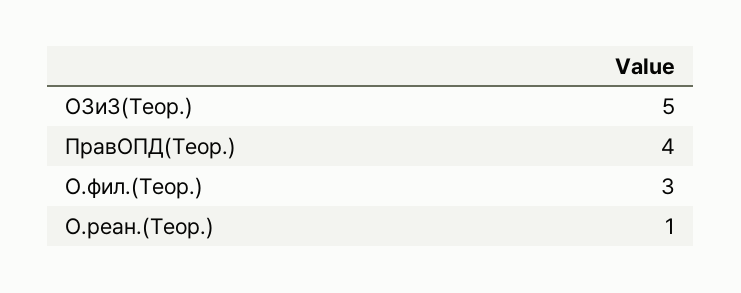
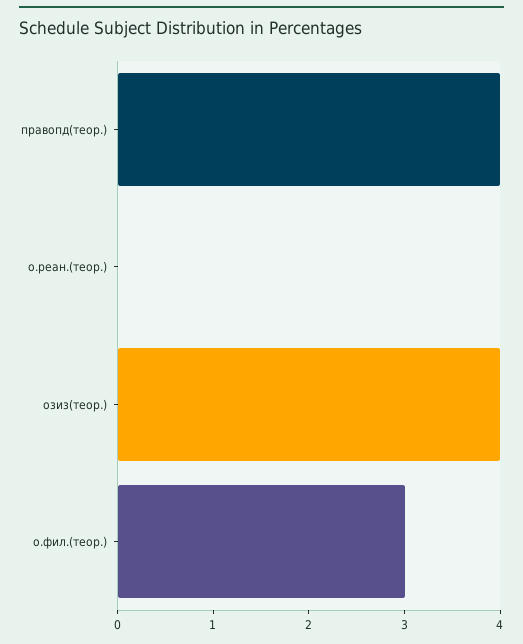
ОЗиЗ(Теор.): 5 -> 4
О.реан.(Теор.): 1 -> 0

